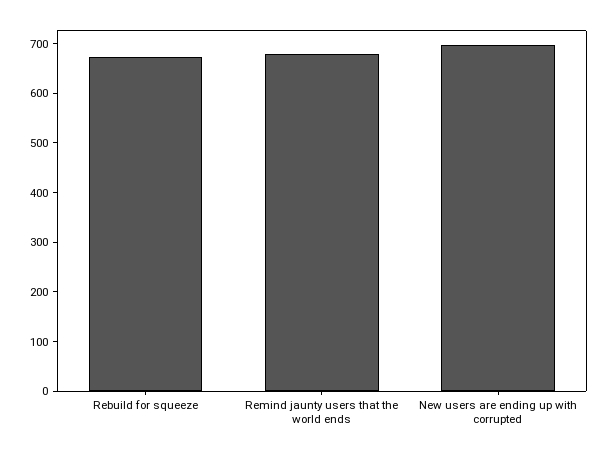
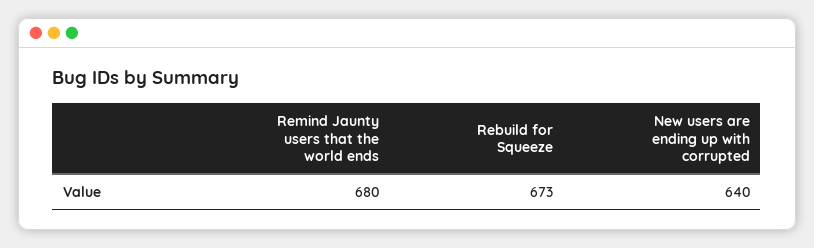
New users are ending up with corrupted: 700 -> 640

